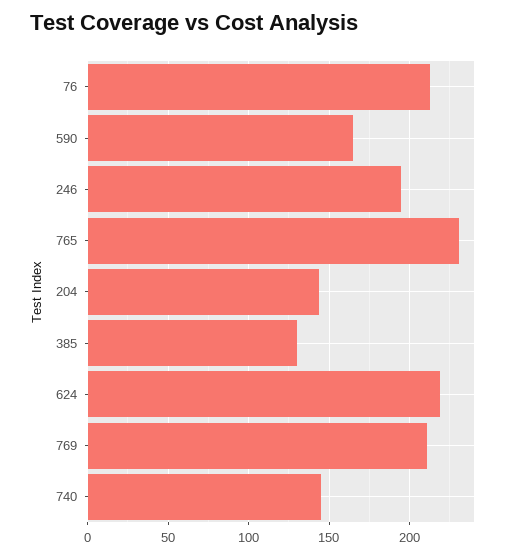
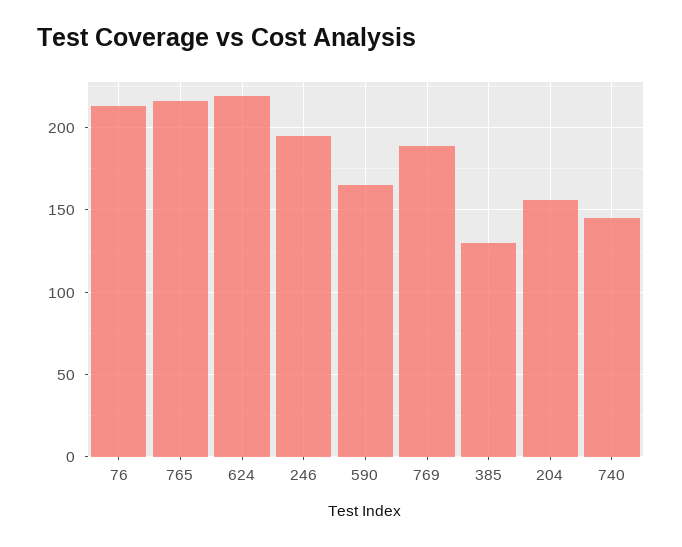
765: 230 -> 215
204: 145 -> 155
769: 210 -> 190

